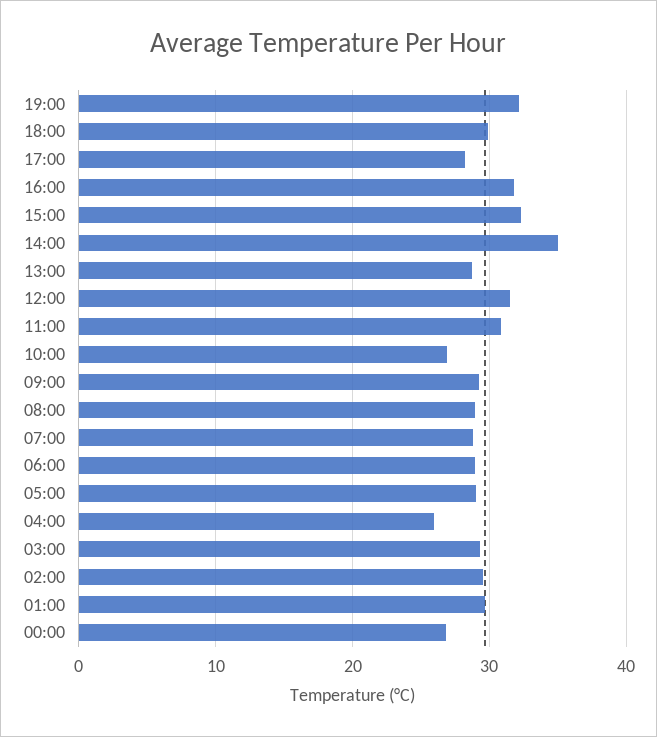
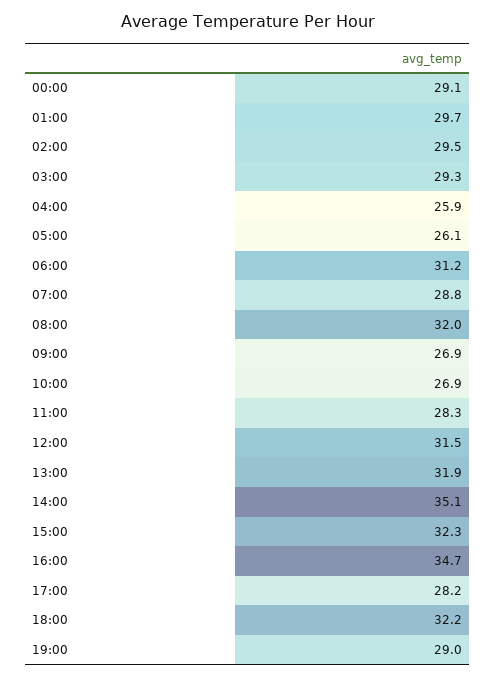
19:00: 32 -> 29
18:00: 30 -> 32.2
16:00: 32 -> 34.7
13:00: 29 -> 31.9
11:00: 31 -> 28.3
09:00: 29 -> 26.9
08:00: 29 -> 32
06:00: 29 -> 31.2
05:00: 29 -> 26.1
00:00: 27 -> 29.1

